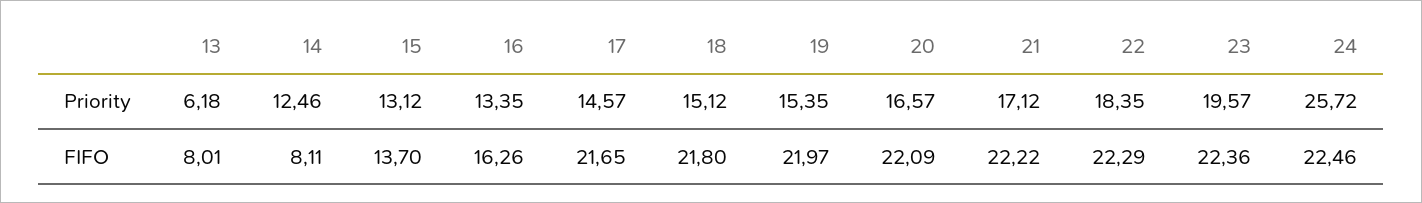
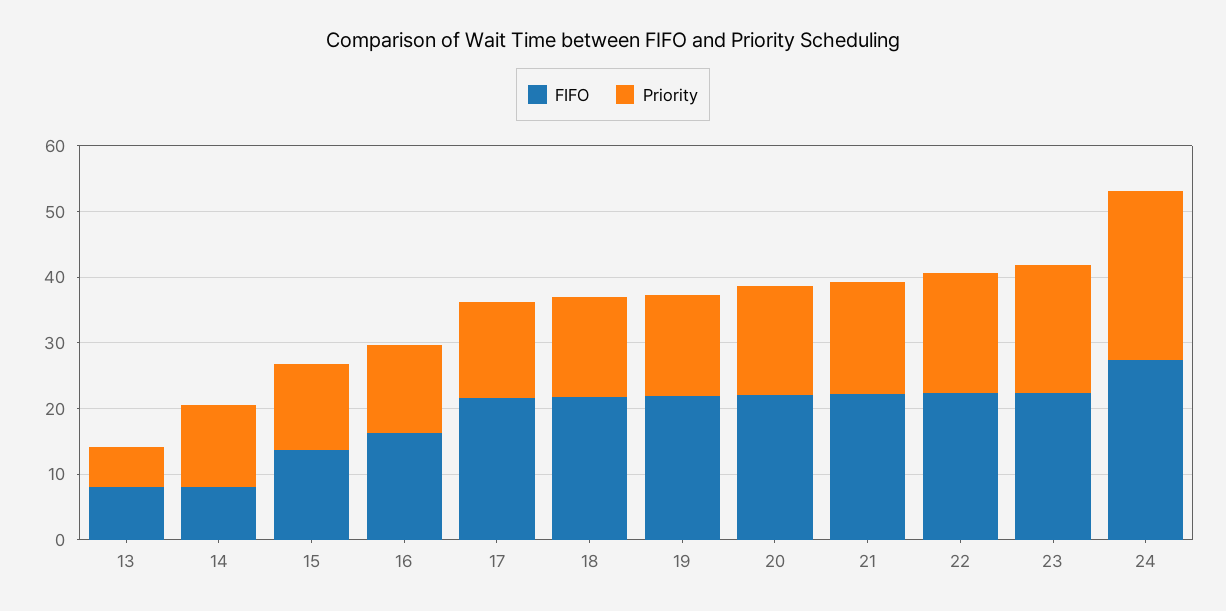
FIFO, 24: 22.46 -> 28

